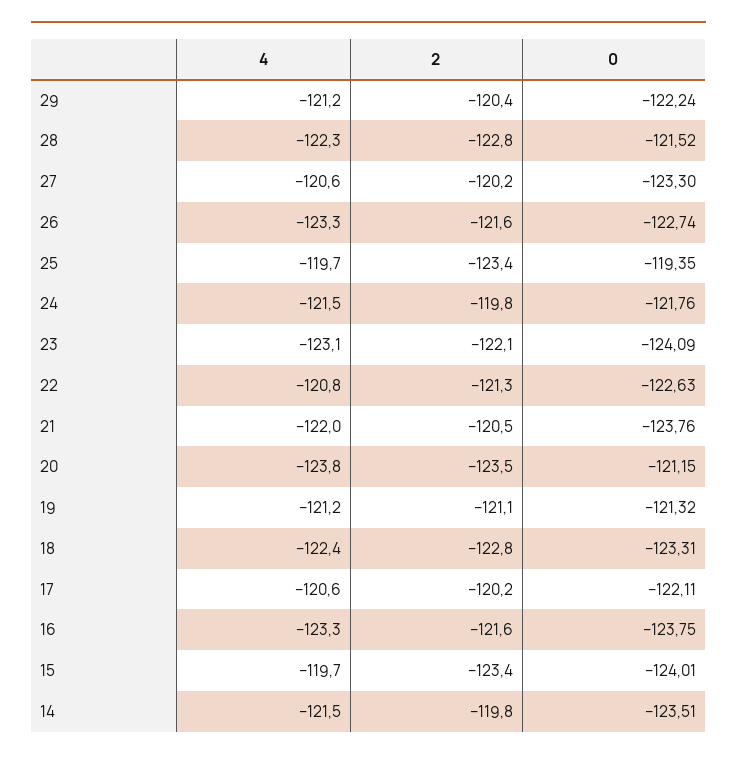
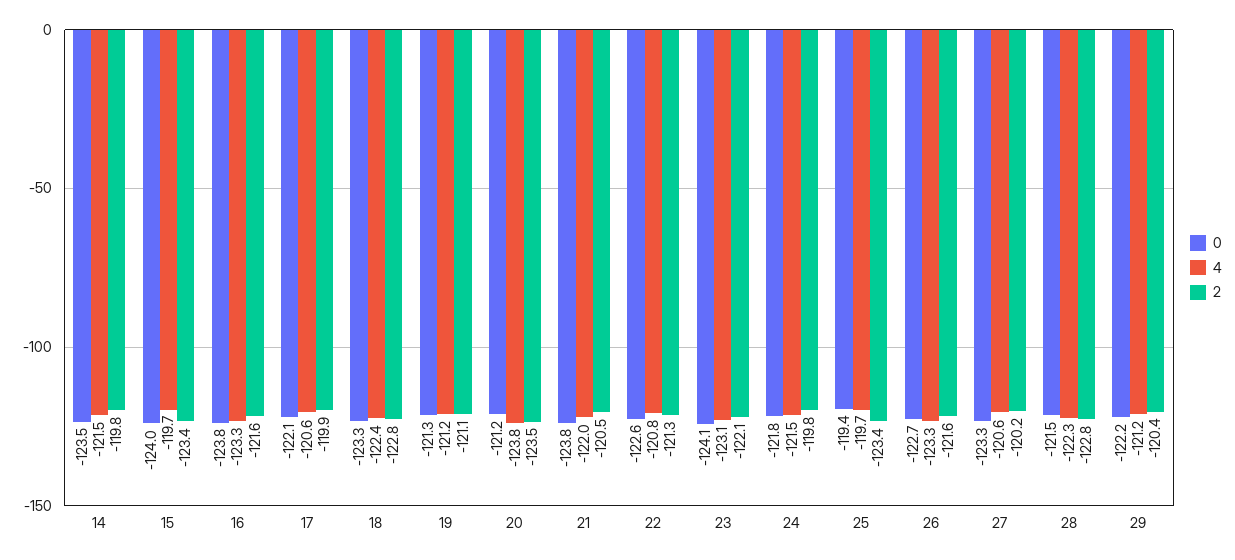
2, 17: -120.2 -> -119.9

